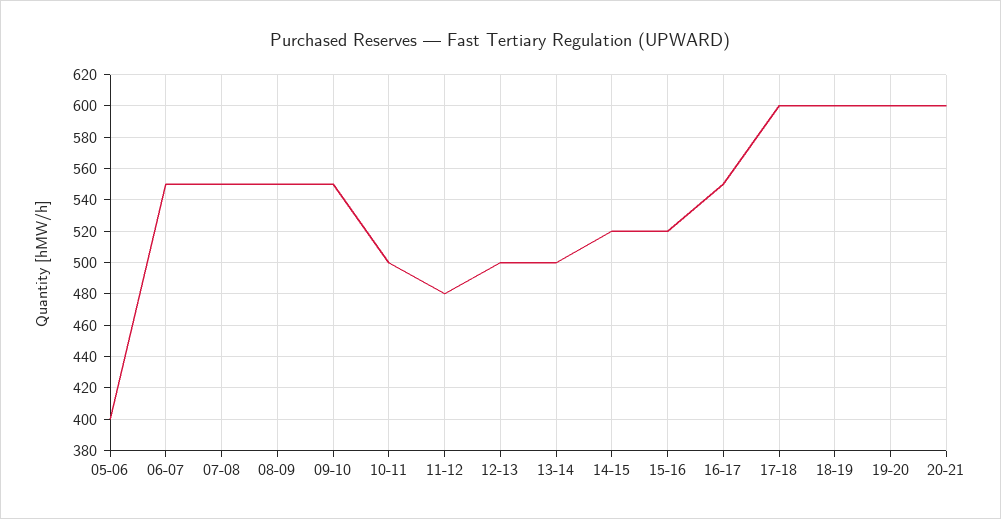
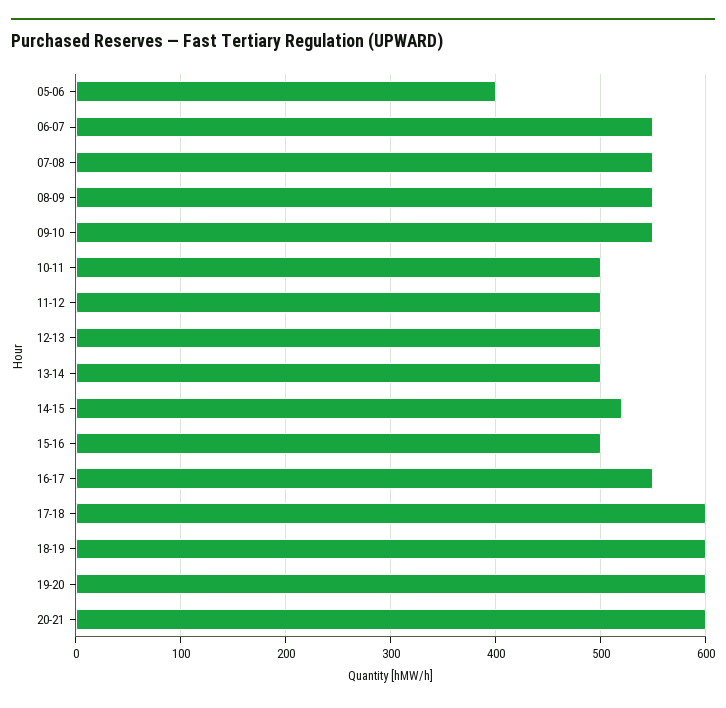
11-12: 480 -> 500
15-16: 520 -> 500

